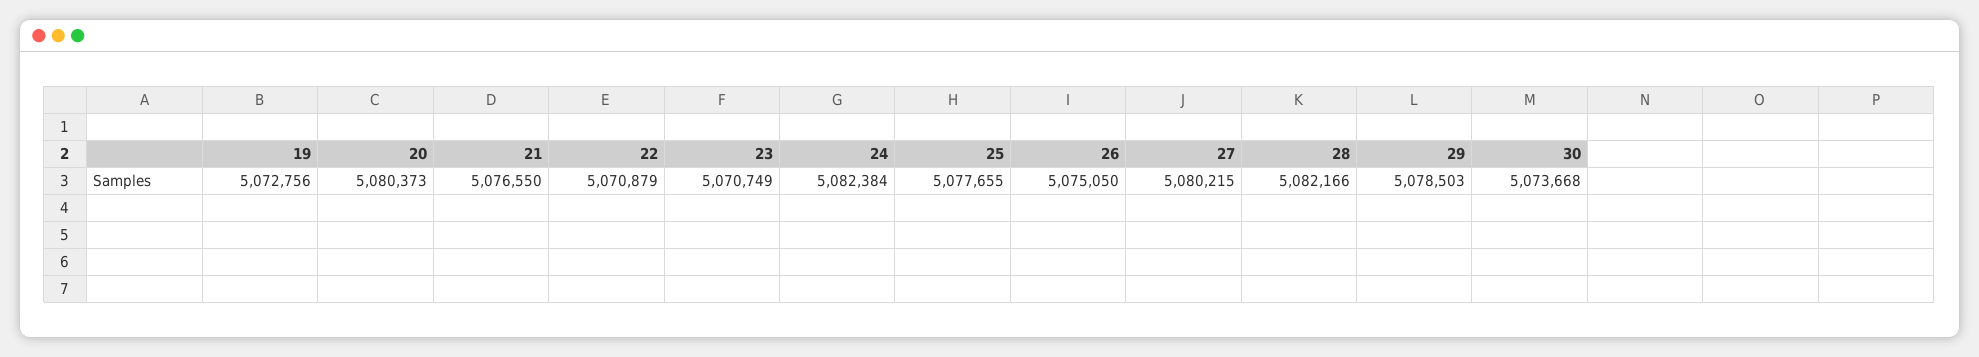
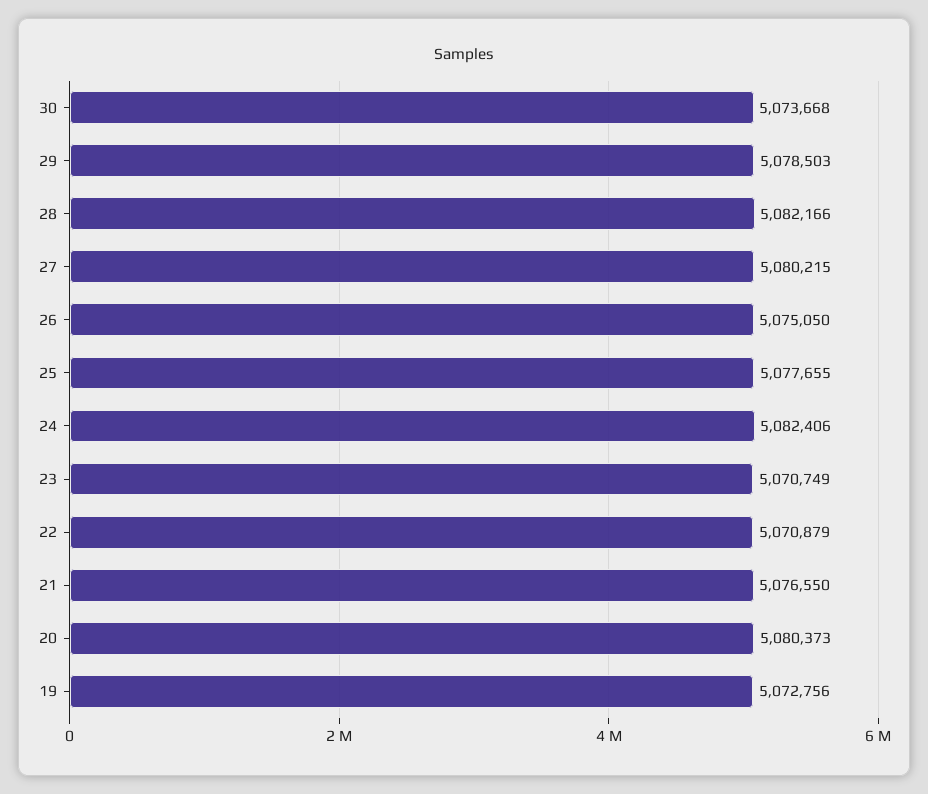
24: 5082384 -> 5082406

